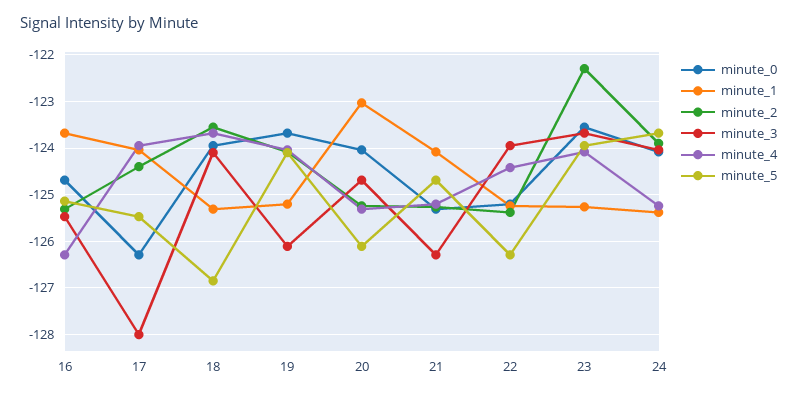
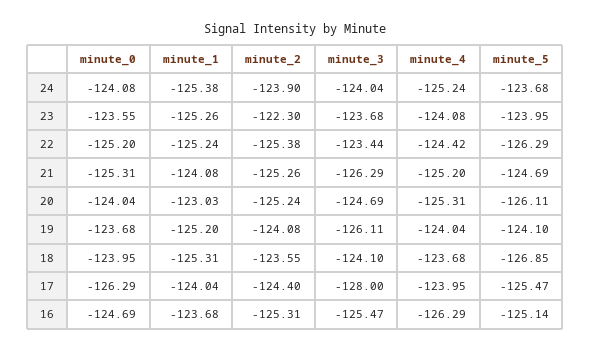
minute_3, 22: -124 -> -123.44

